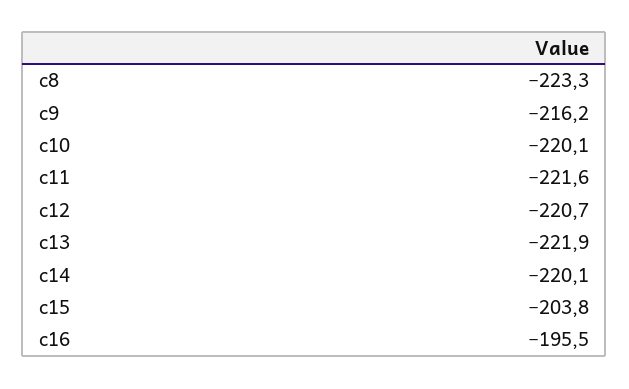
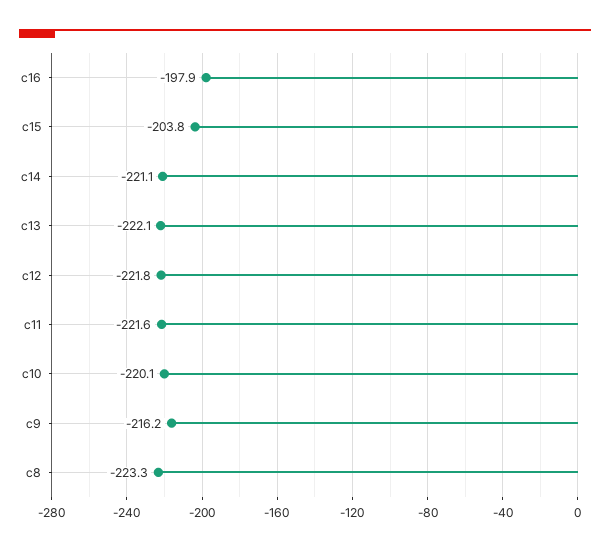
c12: -220.7 -> -221.8
c13: -221.9 -> -222.1
c14: -220.1 -> -221.1
c16: -195.5 -> -197.9

